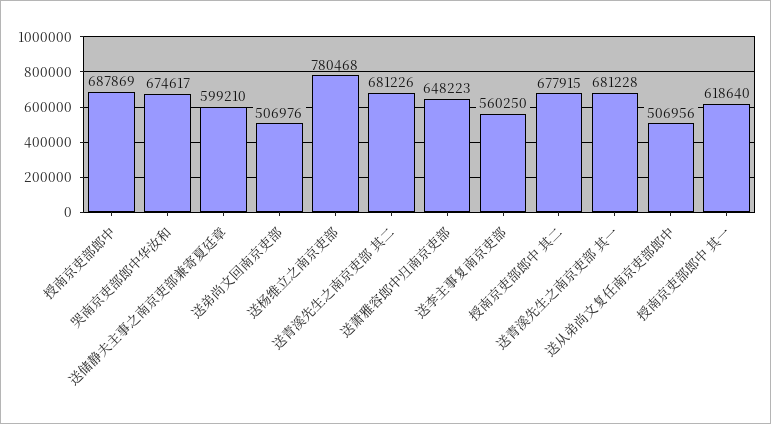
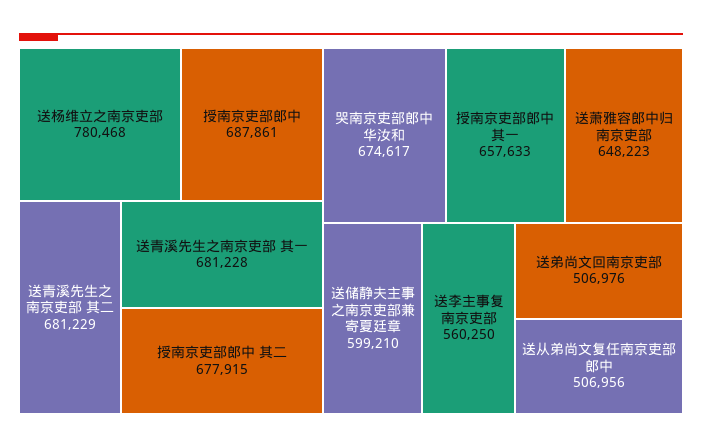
授南京吏部郎中: 687869 -> 687861
送青溪先生之南京吏部 其二: 681226 -> 681229
授南京吏部郎中 其一: 618640 -> 657633

